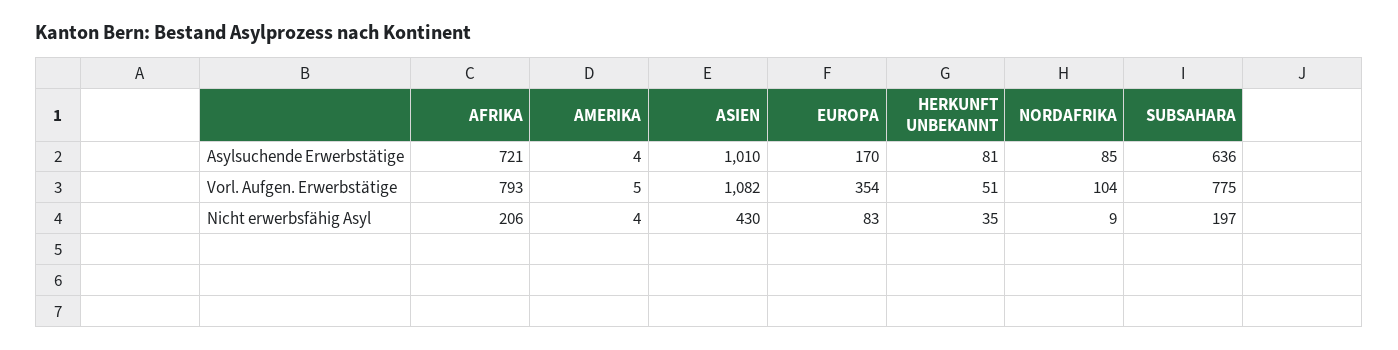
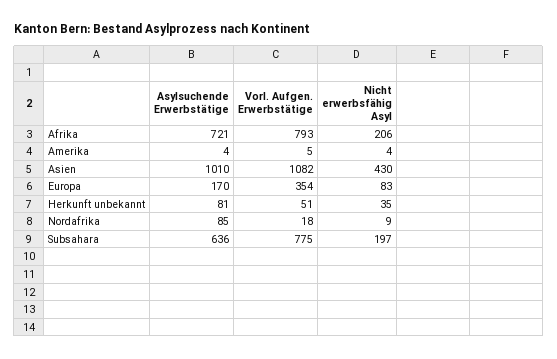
NORDAFRIKA, Vorl. Aufgen. Erwerbstätige: 104 -> 18

